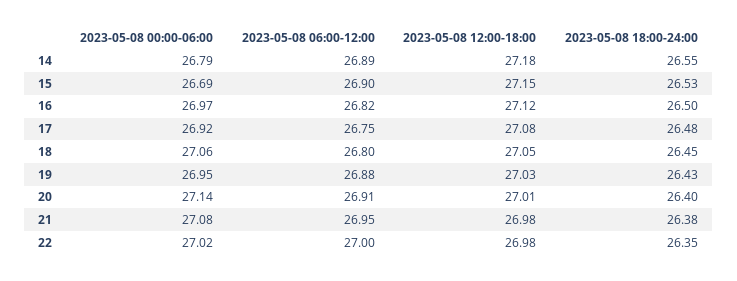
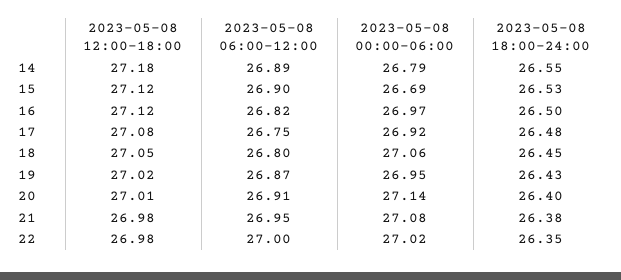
2023-05-08 12:00-18:00, 15: 27.15 -> 27.12
2023-05-08 06:00-12:00, 19: 26.88 -> 26.87
2023-05-08 12:00-18:00, 19: 27.03 -> 27.02

